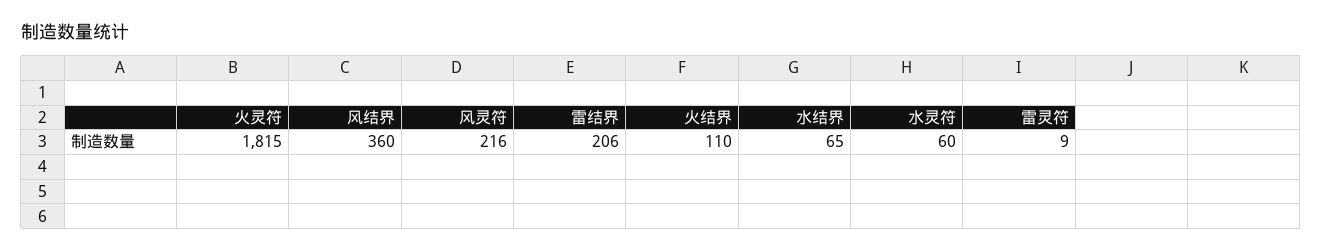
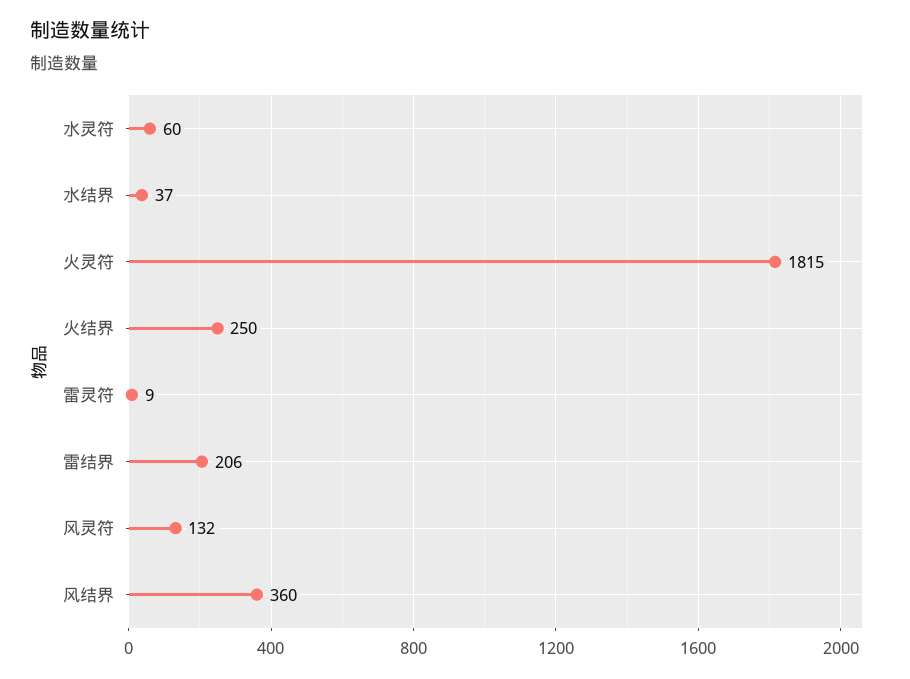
风灵符: 216 -> 132
火结界: 110 -> 250
水结界: 65 -> 37

